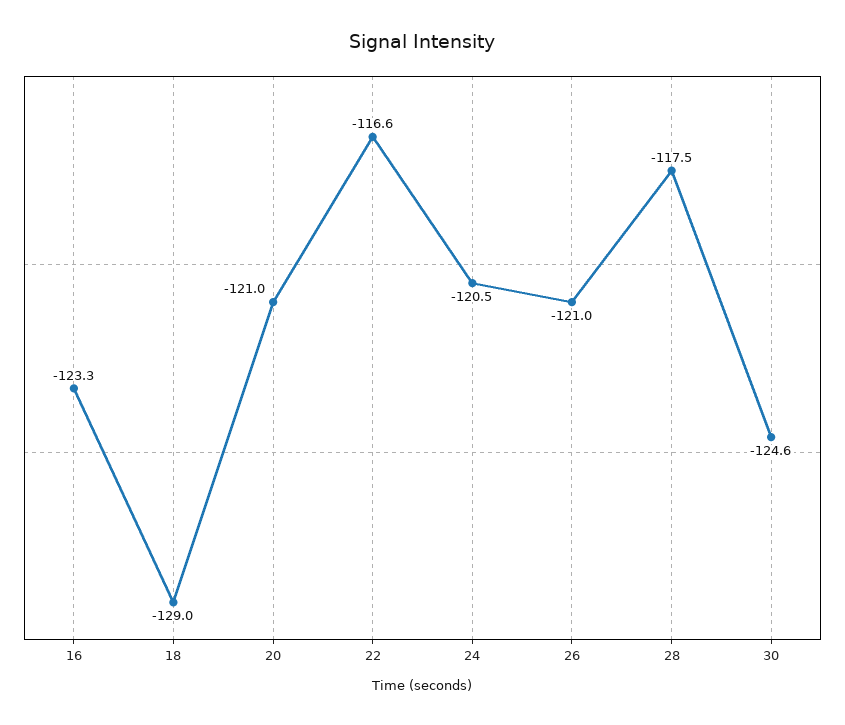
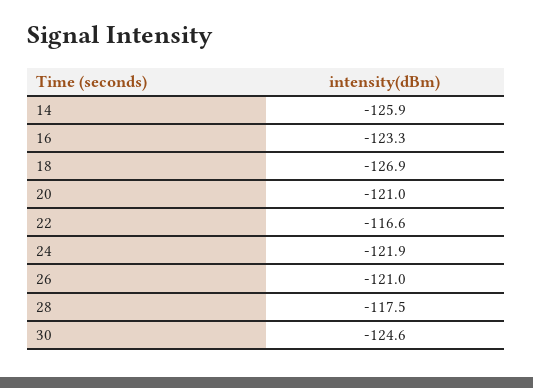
18: -129 -> -126.9
24: -120.5 -> -121.9
14: none -> -125.9

